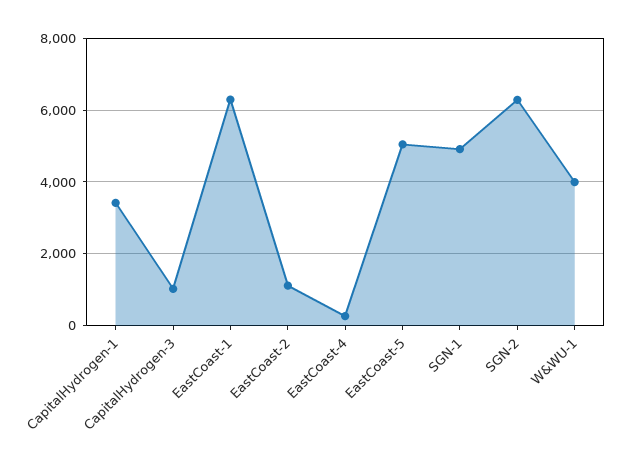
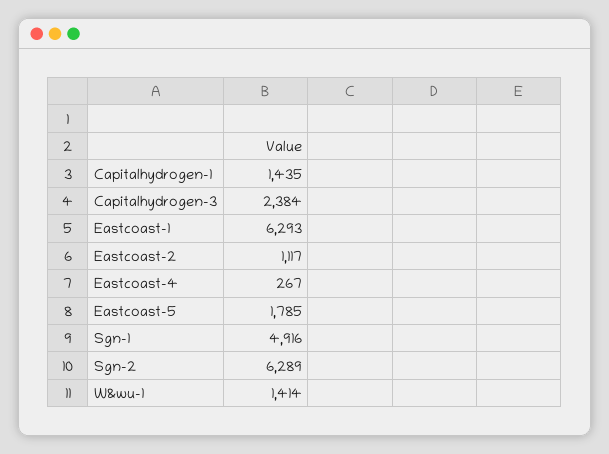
CapitalHydrogen-1: 3400 -> 1435
CapitalHydrogen-3: 1000 -> 2384
EastCoast-5: 5000 -> 1785
W&WU-1: 4000 -> 1414

